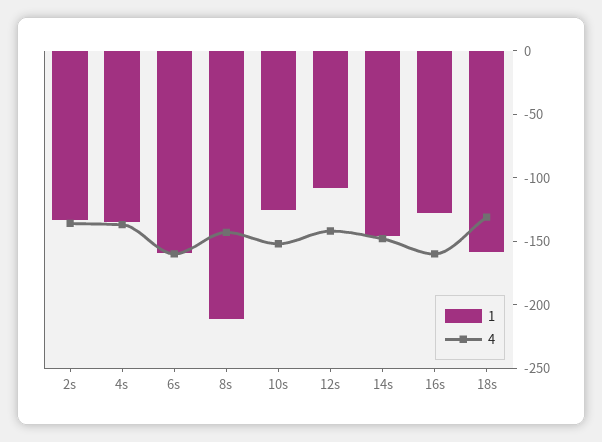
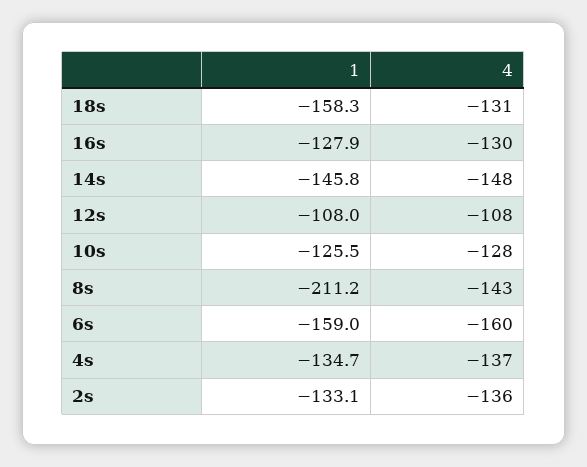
4, 10s: -150 -> -128
4, 12s: -140 -> -108
4, 16s: -160 -> -130

